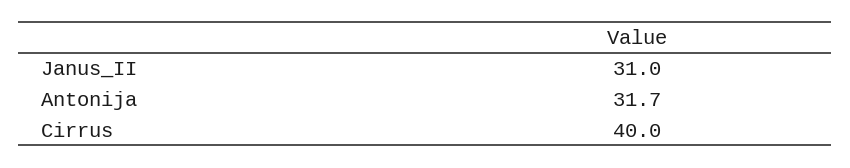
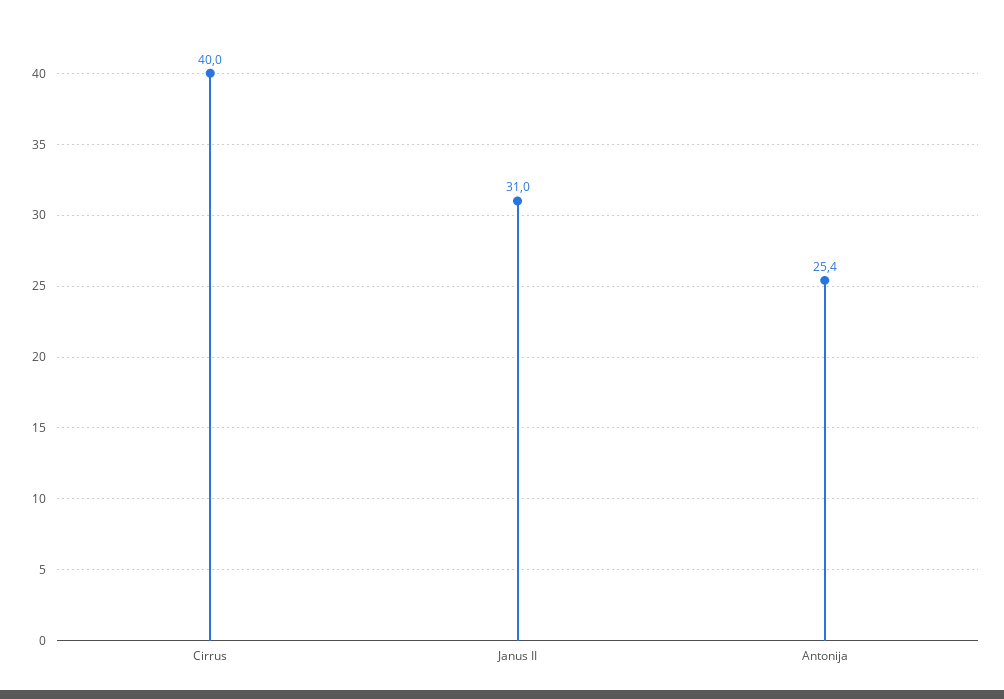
Antonija: 31.7 -> 25.4

